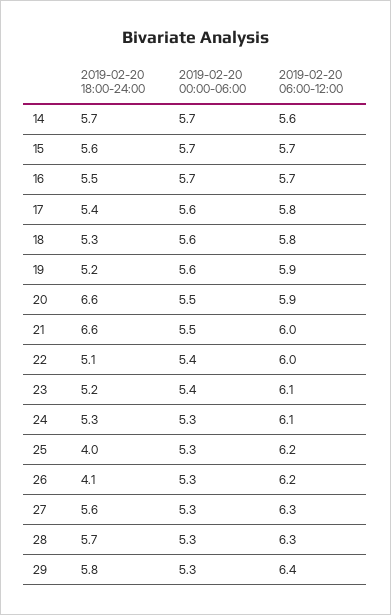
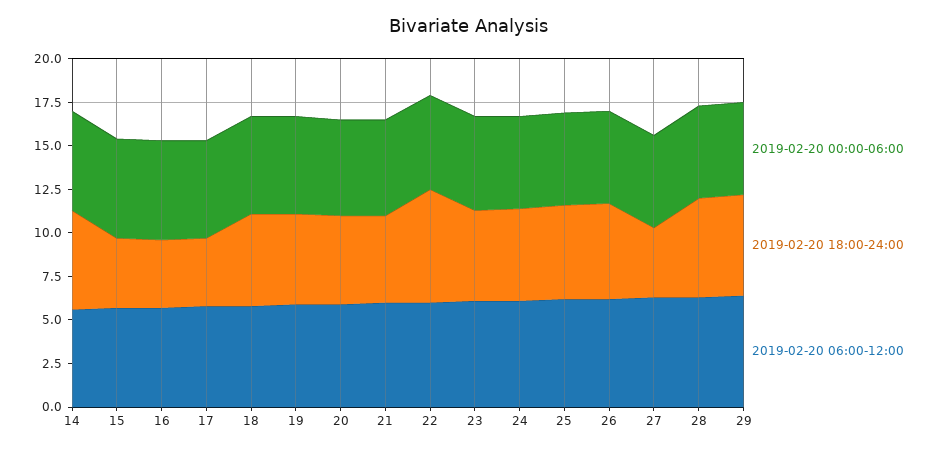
2019-02-20 18:00-24:00, 15: 5.6 -> 4
2019-02-20 18:00-24:00, 16: 5.5 -> 4
2019-02-20 18:00-24:00, 17: 5.4 -> 4
2019-02-20 18:00-24:00, 20: 6.6 -> 5
2019-02-20 18:00-24:00, 21: 6.6 -> 5
2019-02-20 18:00-24:00, 22: 5.1 -> 6.5
2019-02-20 18:00-24:00, 25: 4 -> 5.5
2019-02-20 18:00-24:00, 26: 4.1 -> 5.5
2019-02-20 18:00-24:00, 27: 5.6 -> 4

